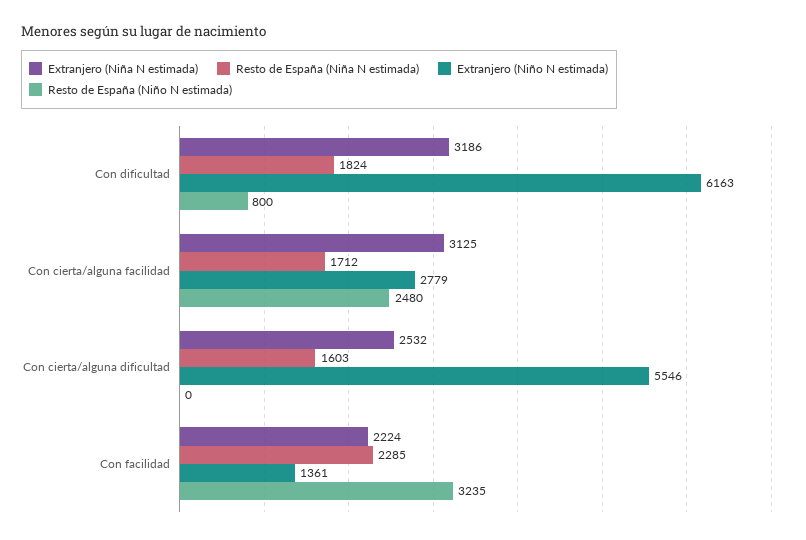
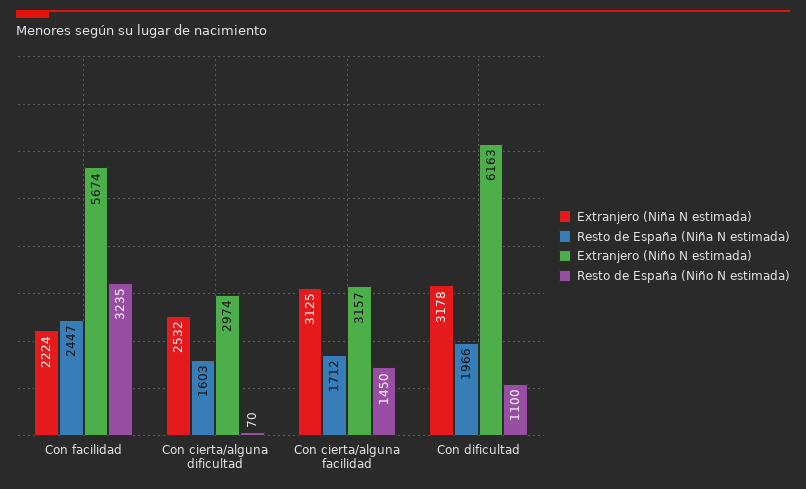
Extranjero (Niña N estimada), Con dificultad: 3186 -> 3178
Resto de España (Niña N estimada), Con dificultad: 1824 -> 1966
Resto de España (Niño N estimada), Con dificultad: 800 -> 1100
Extranjero (Niño N estimada), Con cierta/alguna facilidad: 2779 -> 3157
Resto de España (Niño N estimada), Con cierta/alguna facilidad: 2480 -> 1450
Extranjero (Niño N estimada), Con cierta/alguna dificultad: 5546 -> 2974
Resto de España (Niño N estimada), Con cierta/alguna dificultad: 0 -> 70
Resto de España (Niña N estimada), Con facilidad: 2285 -> 2447
Extranjero (Niño N estimada), Con facilidad: 1361 -> 5674

